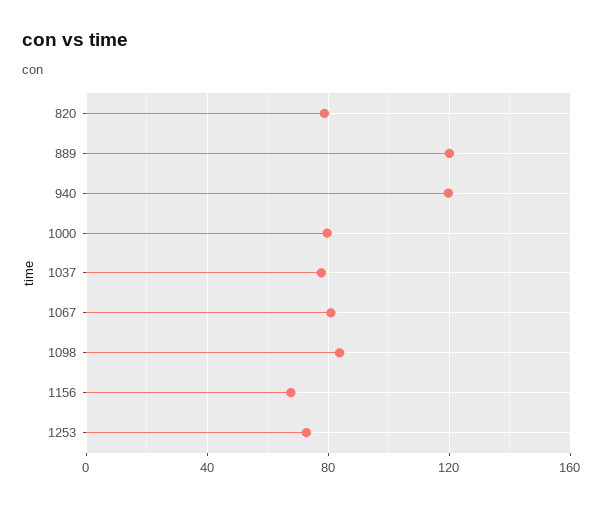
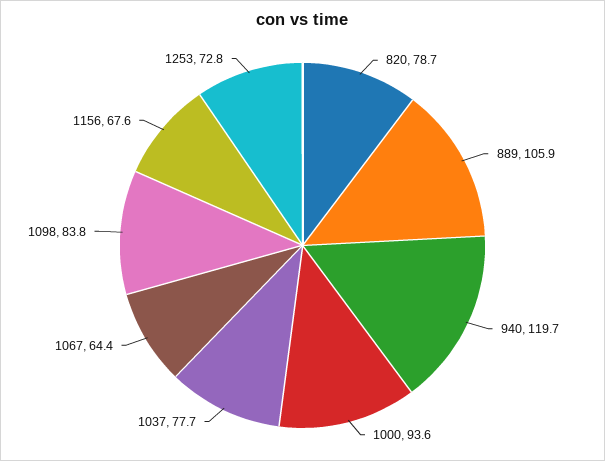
889: 120 -> 105.9
1000: 80 -> 93.6
1067: 80 -> 64.4

